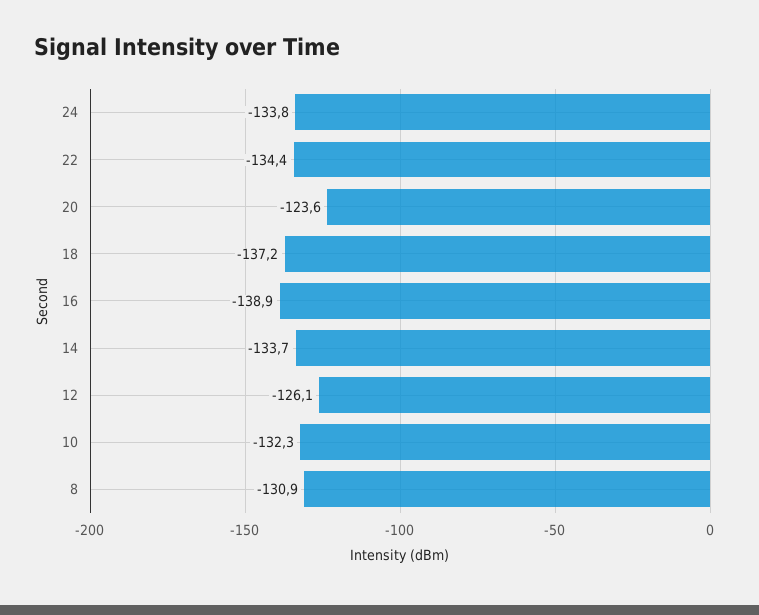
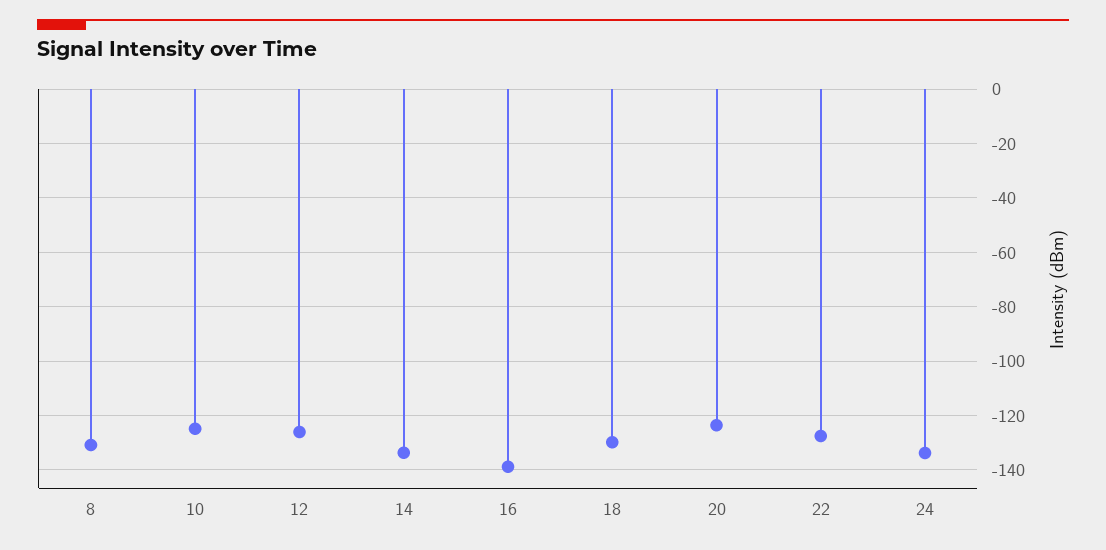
22: -134.4 -> -127.5
18: -137.2 -> -130
10: -132.3 -> -125

